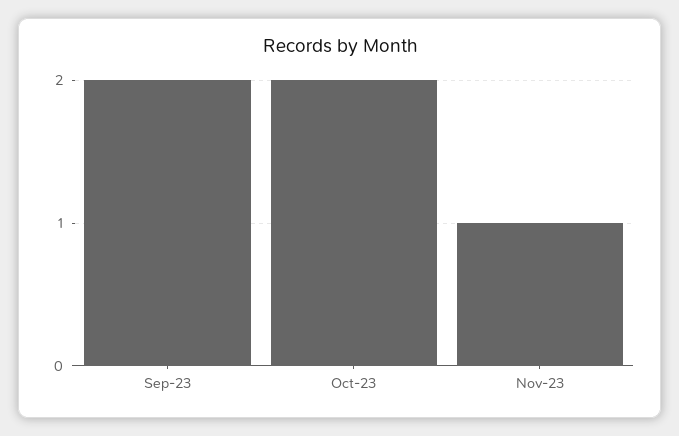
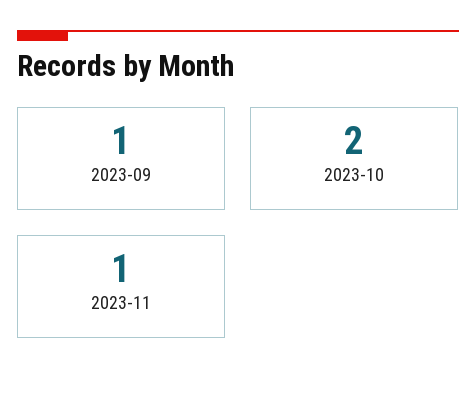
Sep-23: 2 -> 1

